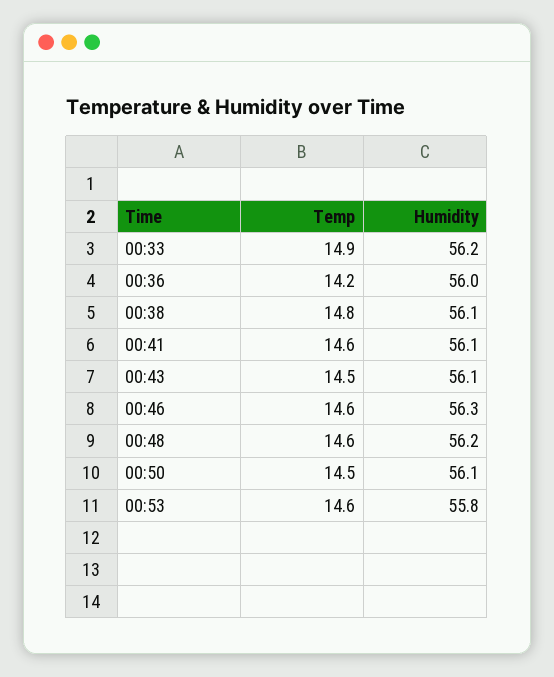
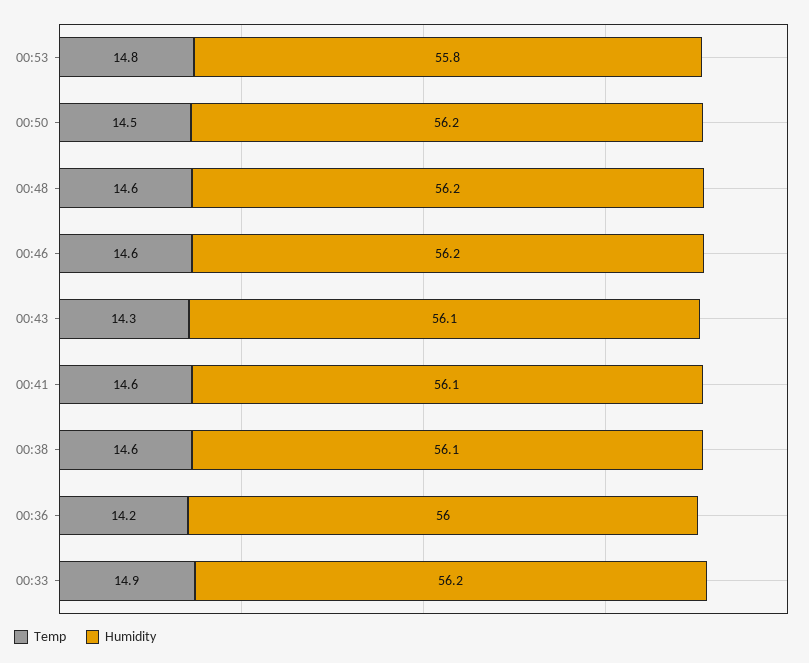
Temp, 00:38: 14.8 -> 14.6
Temp, 00:43: 14.5 -> 14.3
Humidity, 00:46: 56.3 -> 56.2
Humidity, 00:50: 56.1 -> 56.2
Temp, 00:53: 14.6 -> 14.8

